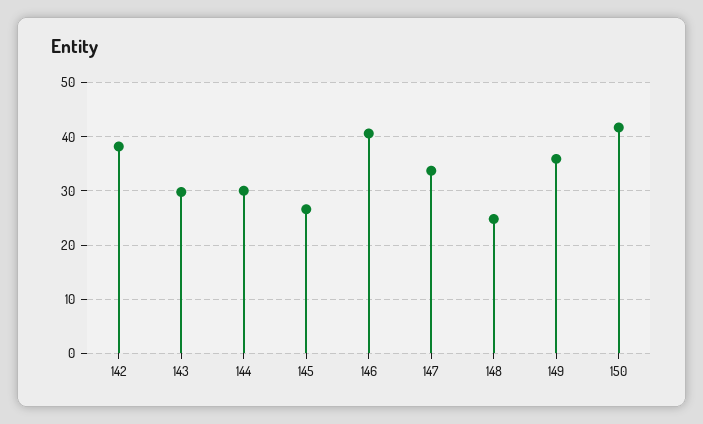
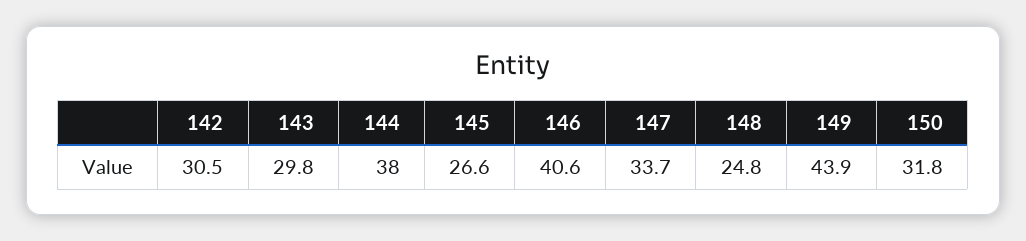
142: 38 -> 30.5
144: 30 -> 38
149: 36 -> 43.9
150: 42 -> 31.8

